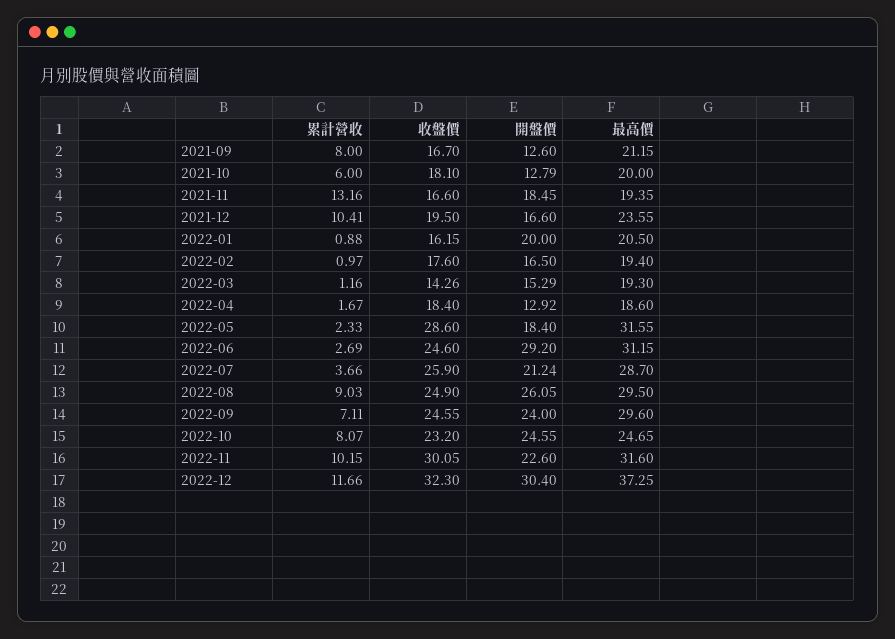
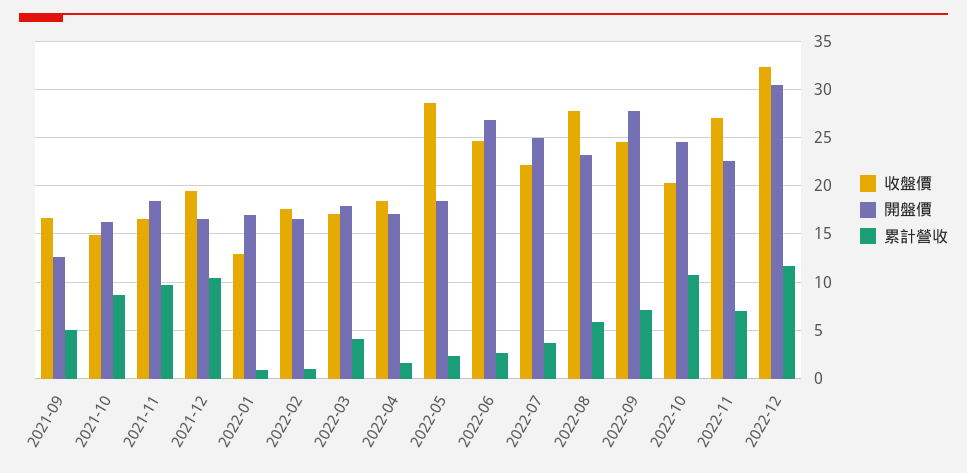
累計營收, 2021-09: 8 -> 5
最高價, 2021-09: 21.15 -> none
累計營收, 2021-10: 6 -> 9
收盤價, 2021-10: 18.1 -> 15
開盤價, 2021-10: 12.79 -> 16
最高價, 2021-10: 20 -> none
累計營收, 2021-11: 13.16 -> 10
最高價, 2021-11: 19.35 -> none
最高價, 2021-12: 23.55 -> none
收盤價, 2022-01: 16.15 -> 13
開盤價, 2022-01: 20 -> 17
最高價, 2022-01: 20.5 -> none
最高價, 2022-02: 19.4 -> none
累計營收, 2022-03: 1.16 -> 4
收盤價, 2022-03: 14.26 -> 17
開盤價, 2022-03: 15.29 -> 18
最高價, 2022-03: 19.3 -> none
開盤價, 2022-04: 12.92 -> 17
最高價, 2022-04: 18.6 -> none
最高價, 2022-05: 31.55 -> none
開盤價, 2022-06: 29.2 -> 27
最高價, 2022-06: 31.15 -> none
收盤價, 2022-07: 25.9 -> 22
開盤價, 2022-07: 21.24 -> 25
最高價, 2022-07: 28.7 -> none
累計營收, 2022-08: 9.03 -> 6
收盤價, 2022-08: 24.9 -> 28
開盤價, 2022-08: 26.05 -> 23
最高價, 2022-08: 29.5 -> none
開盤價, 2022-09: 24 -> 28
最高價, 2022-09: 29.6 -> none
累計營收, 2022-10: 8.07 -> 11
收盤價, 2022-10: 23.2 -> 20
最高價, 2022-10: 24.65 -> none
累計營收, 2022-11: 10.15 -> 7
收盤價, 2022-11: 30.05 -> 27
最高價, 2022-11: 31.6 -> none
最高價, 2022-12: 37.25 -> none

